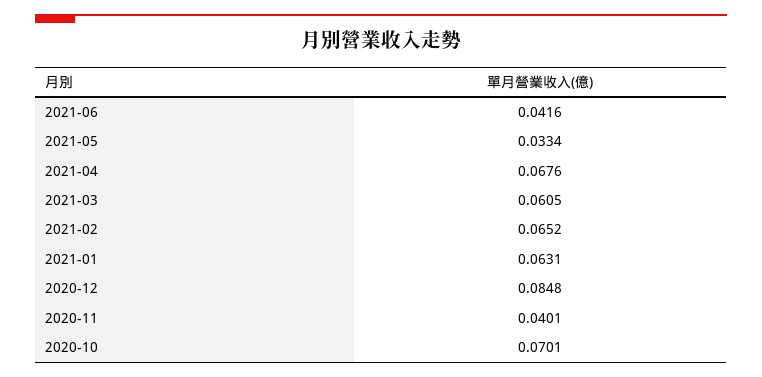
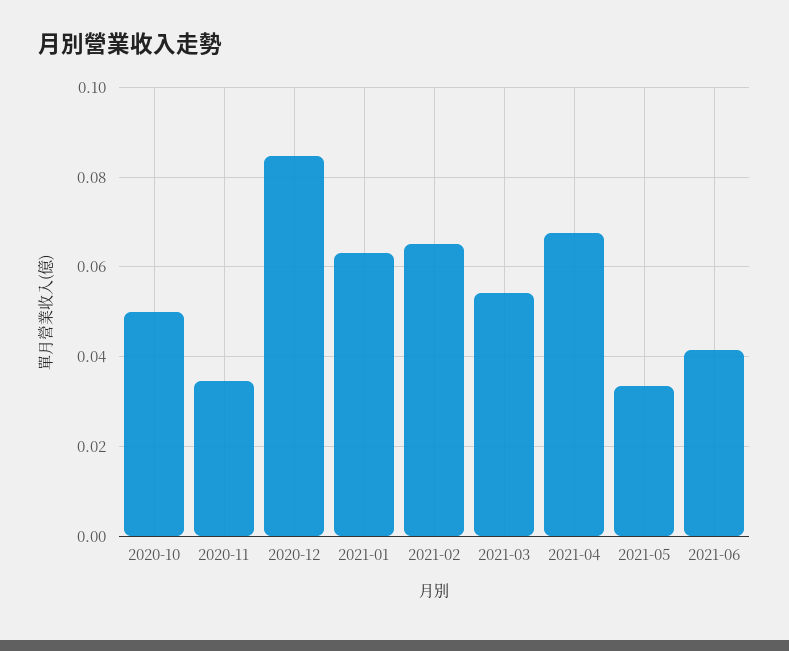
2021-03: 0.0605 -> 0.054
2020-11: 0.0401 -> 0.034
2020-10: 0.0701 -> 0.05

